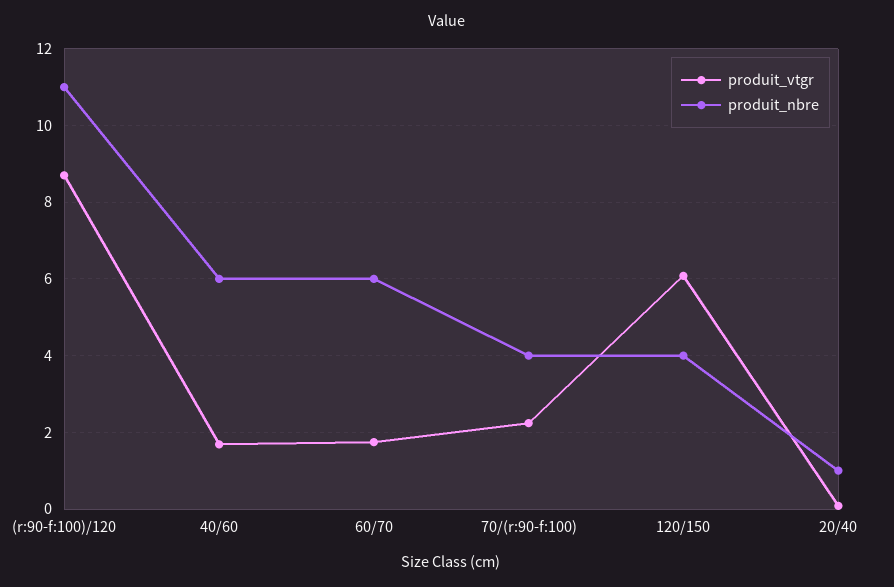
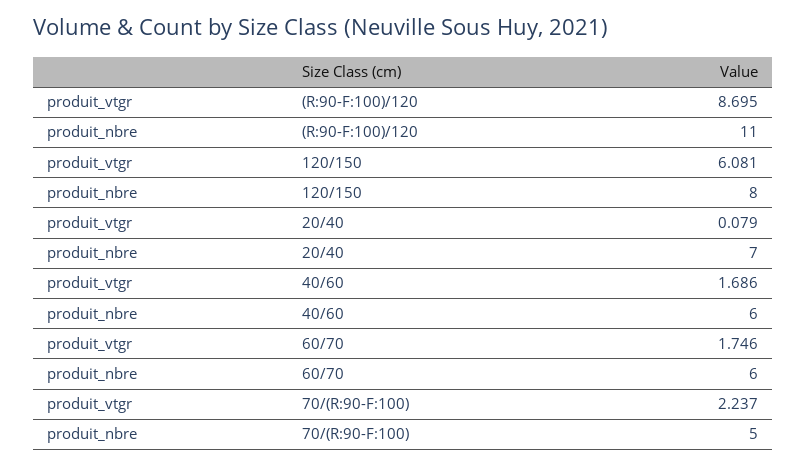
produit_nbre, 70/(r:90-f:100): 4 -> 5
produit_nbre, 120/150: 4 -> 8
produit_nbre, 20/40: 1 -> 7

